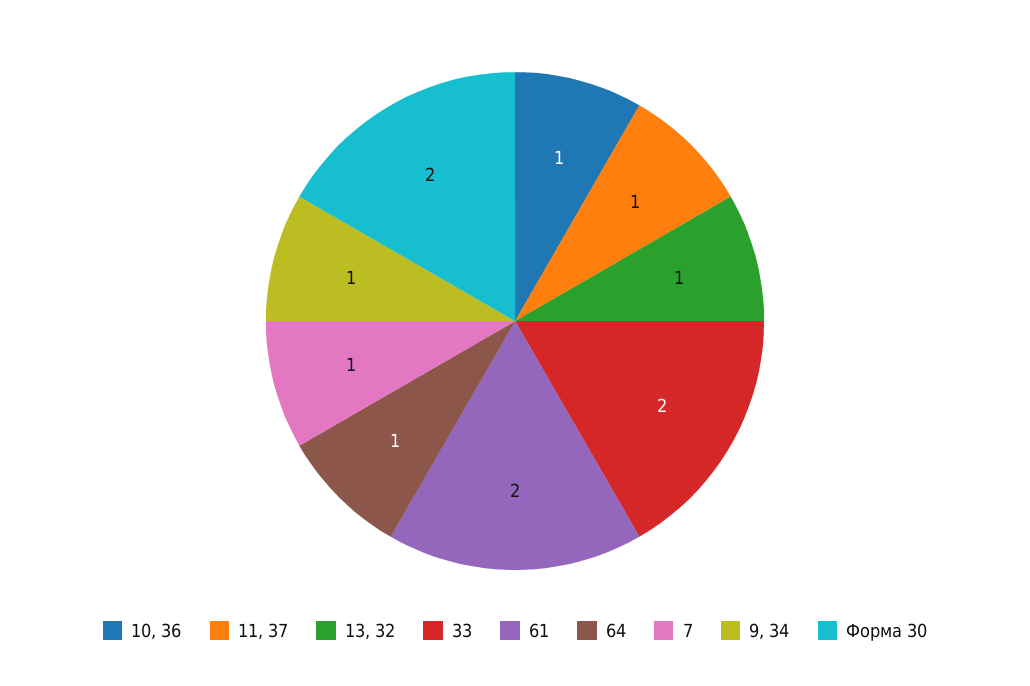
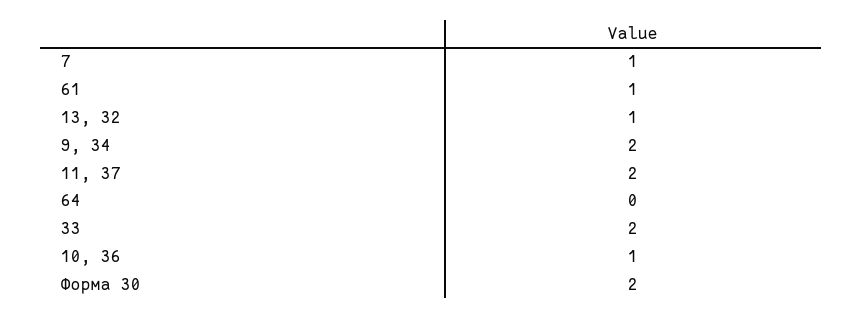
11, 37: 1 -> 2
61: 2 -> 1
64: 1 -> 0
9, 34: 1 -> 2

